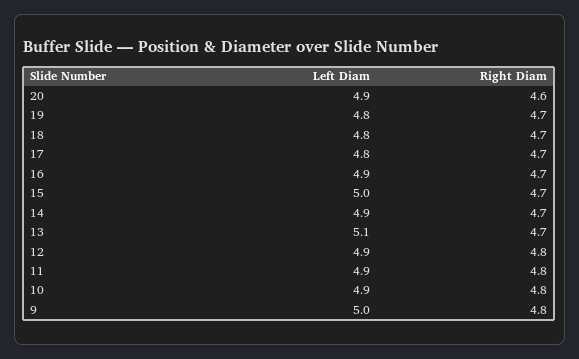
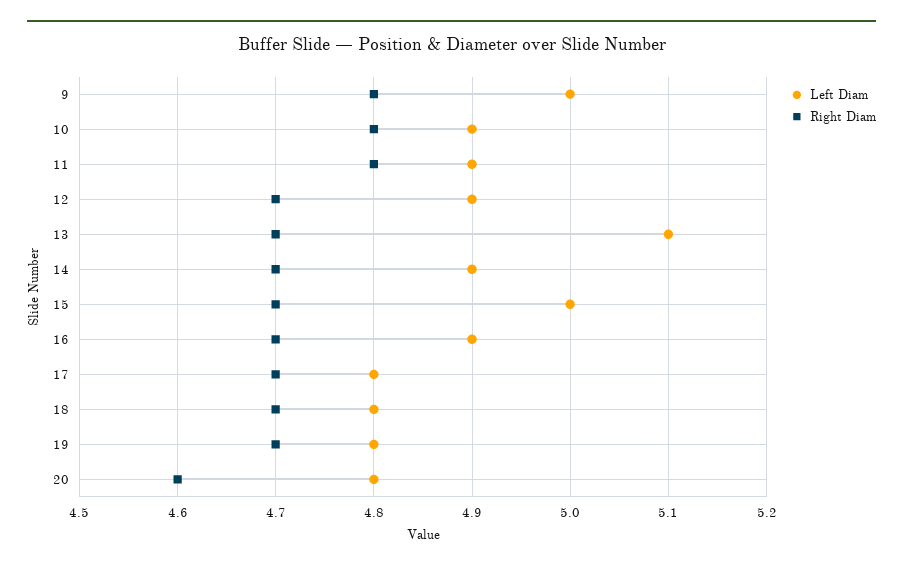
Left Diam, 20: 4.9 -> 4.8
Right Diam, 12: 4.8 -> 4.7

